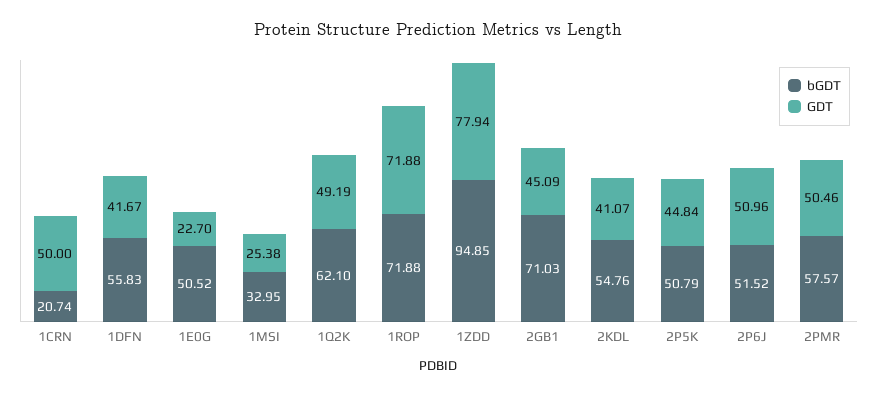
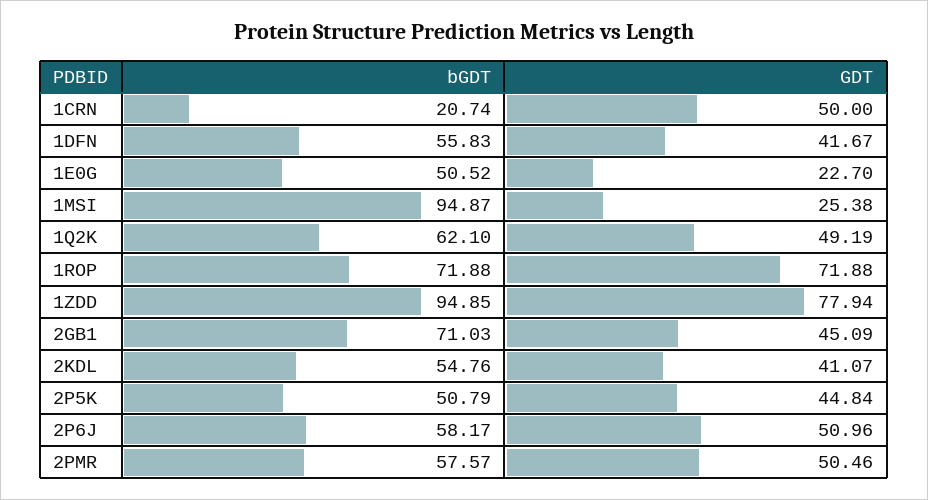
bGDT, 1MSI: 32.95 -> 94.87
bGDT, 2P6J: 51.52 -> 58.17

